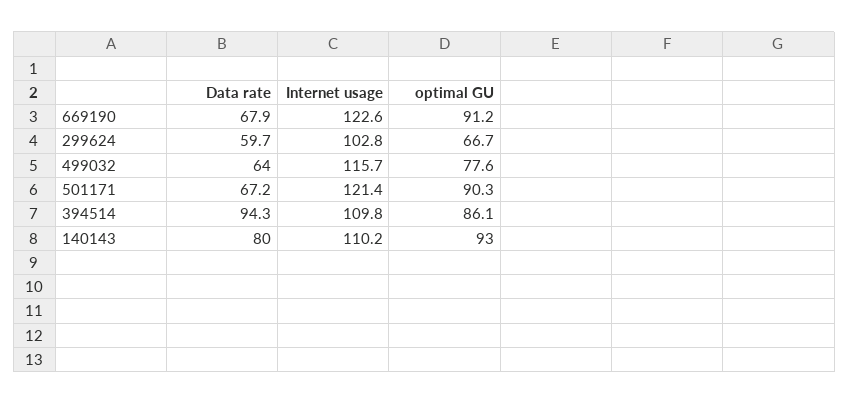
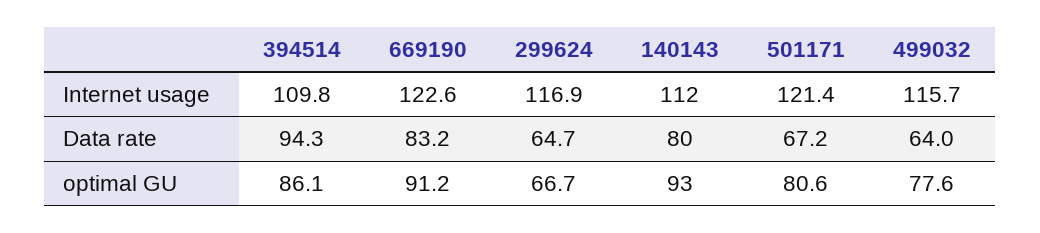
Data rate, 669190: 67.9 -> 83.2
Data rate, 299624: 59.7 -> 64.7
Internet usage, 299624: 102.8 -> 116.9
optimal GU, 501171: 90.3 -> 80.6
Internet usage, 140143: 110.2 -> 112

